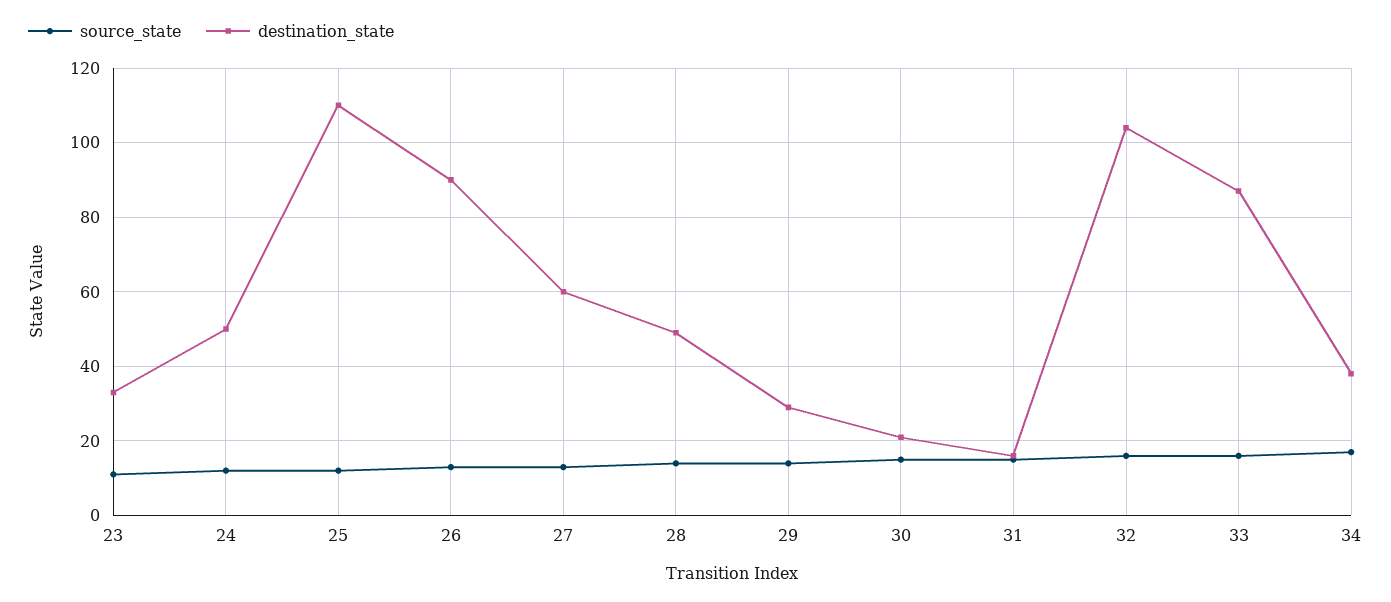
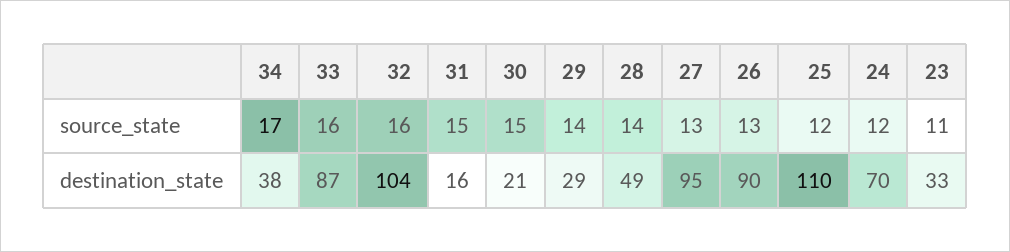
destination_state, 24: 50 -> 70
destination_state, 27: 60 -> 95

